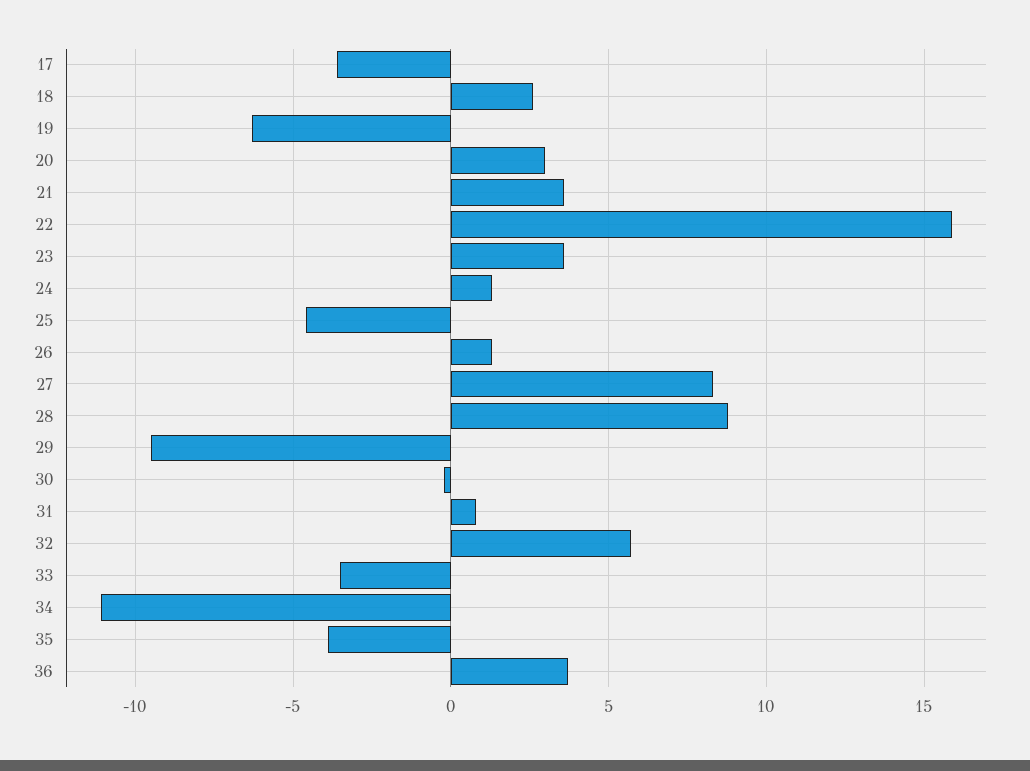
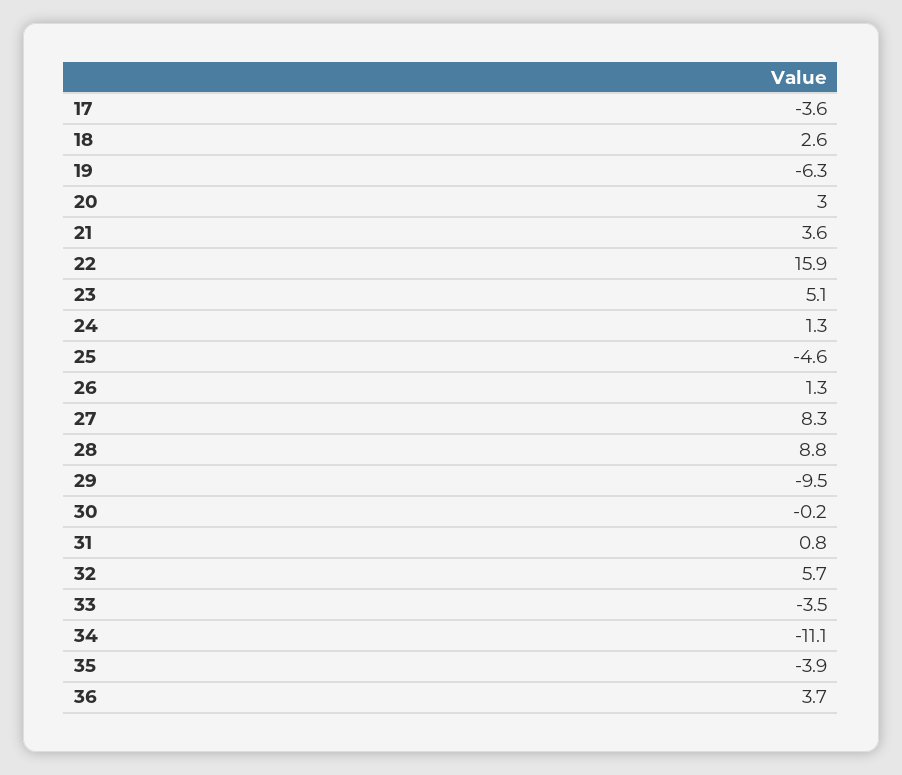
23: 3.5 -> 5.1

